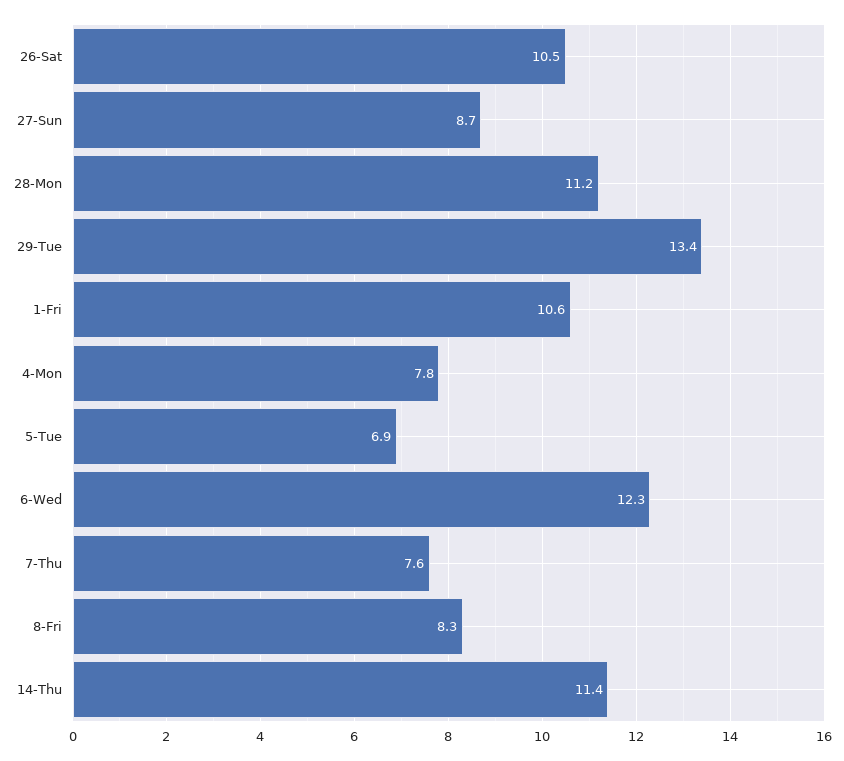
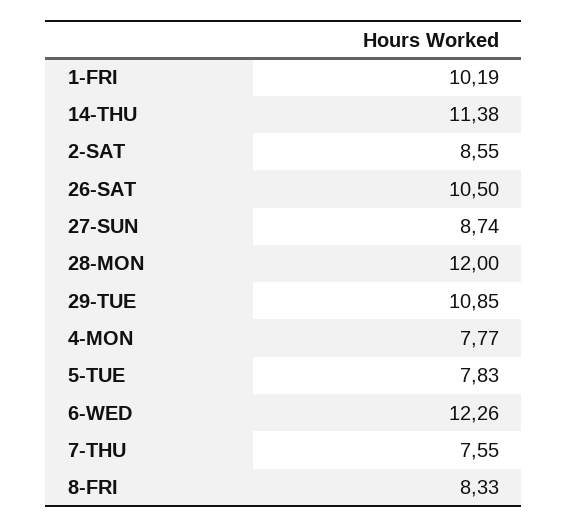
28-Mon: 11.2 -> 12
29-Tue: 13.4 -> 10.85
1-Fri: 10.6 -> 10.19
5-Tue: 6.9 -> 7.83
2-SAT: none -> 8.55

